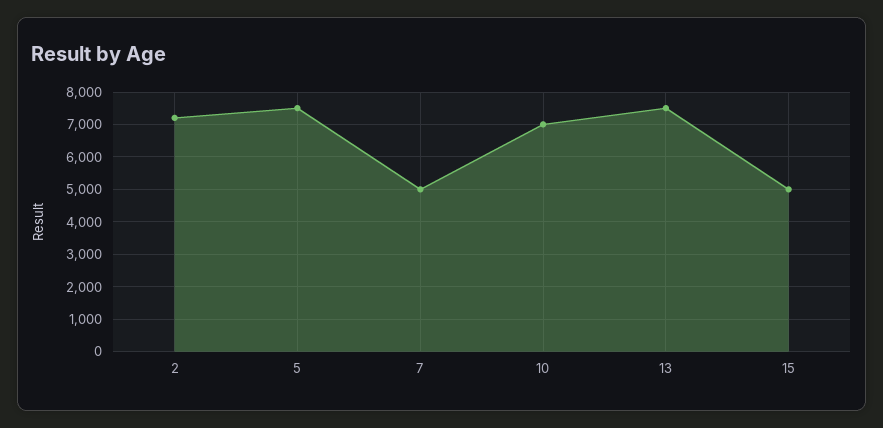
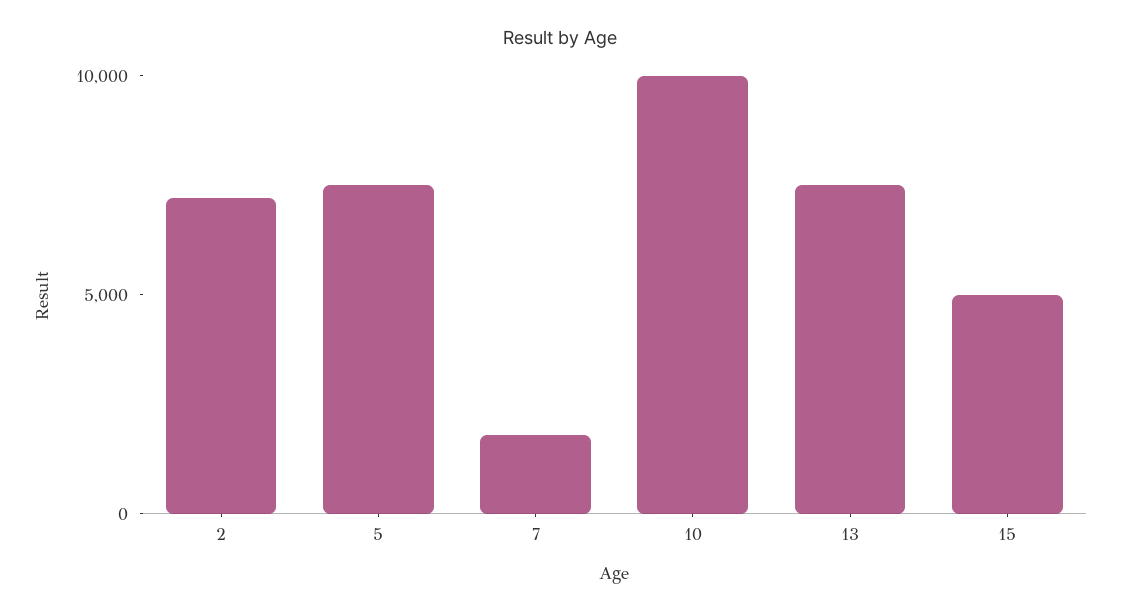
7: 5000 -> 2000
10: 7000 -> 10000

